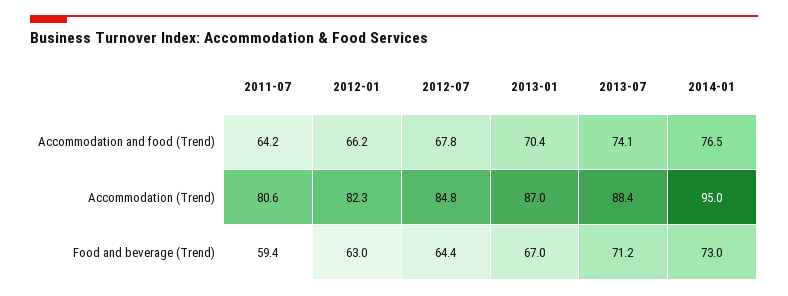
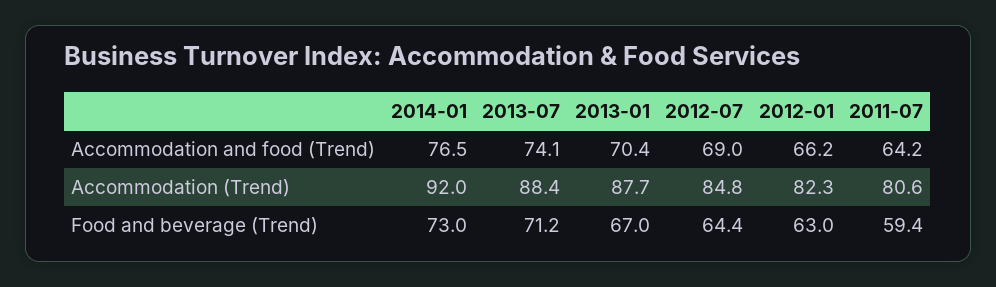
2012-07, Accommodation and food (Trend): 67.8 -> 69
2013-01, Accommodation (Trend): 87 -> 87.7
2014-01, Accommodation (Trend): 95 -> 92

